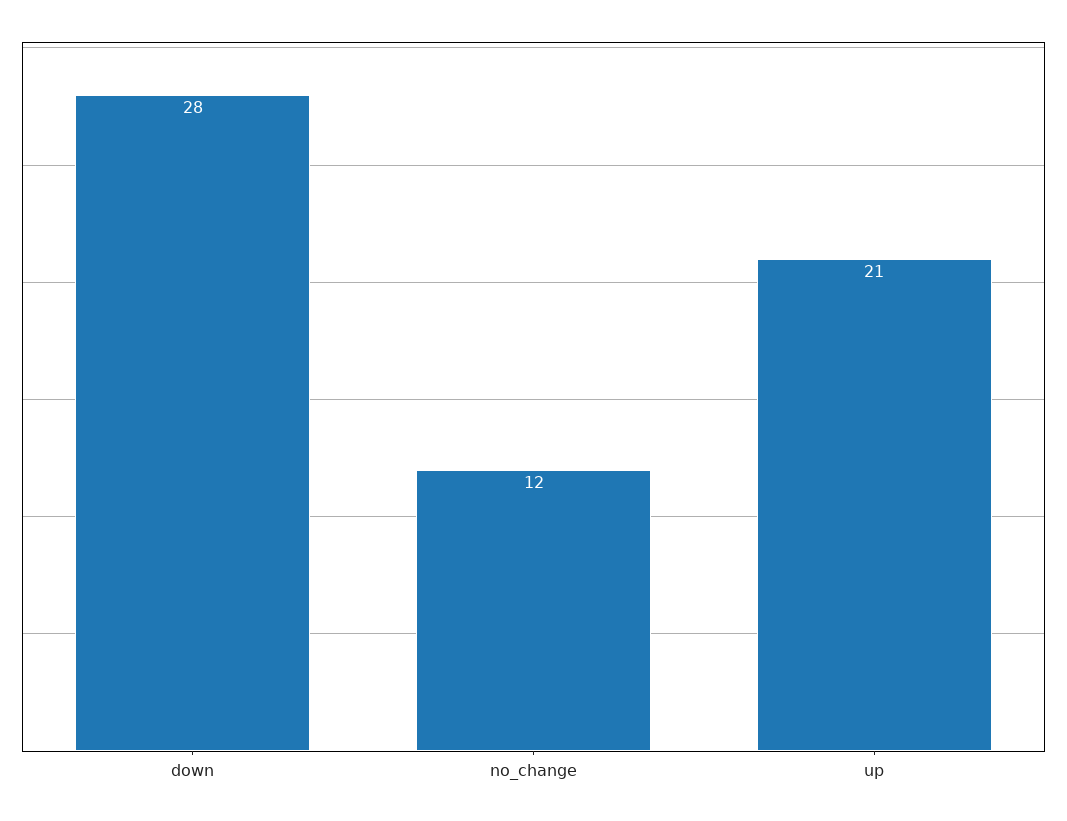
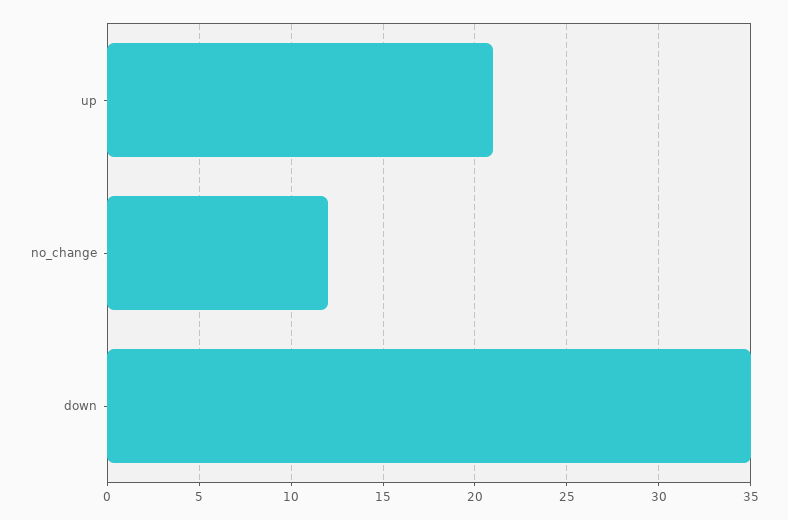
down: 28 -> 35

